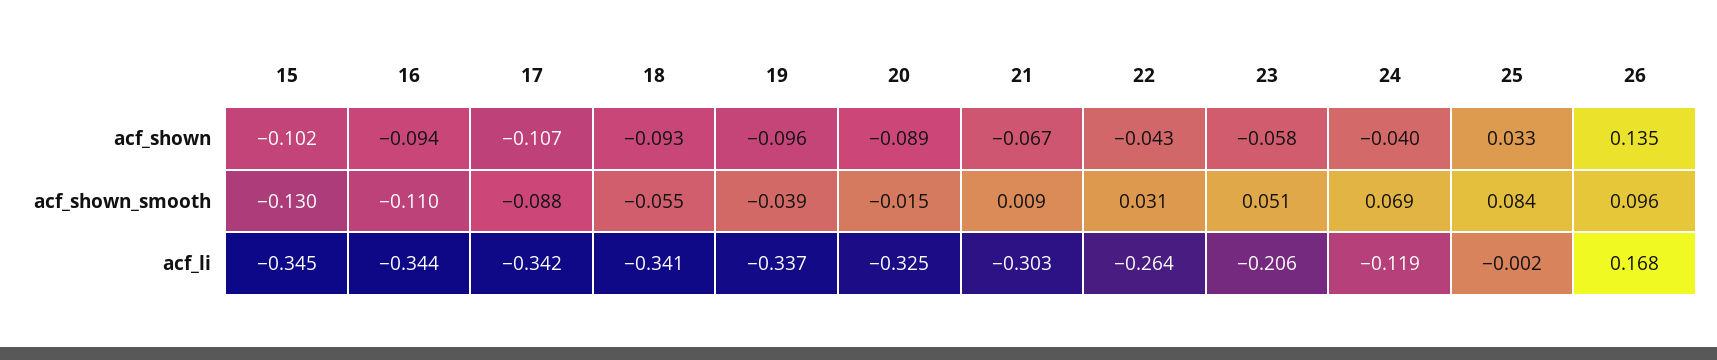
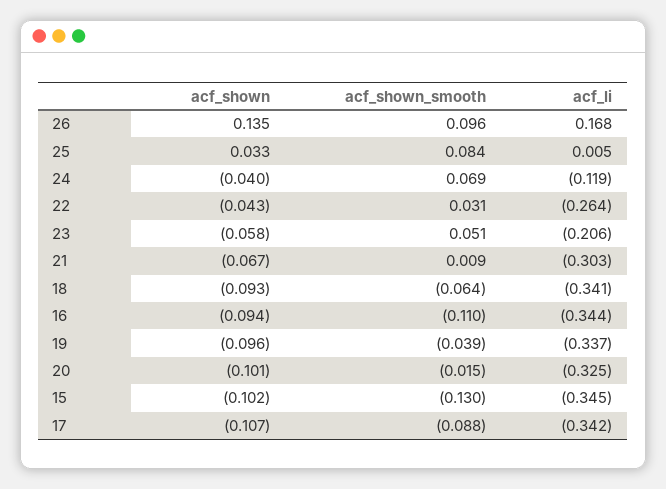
20, acf_shown: -0.089 -> -0.101
18, acf_shown_smooth: -0.055 -> -0.064
25, acf_li: -0.002 -> 0.005

